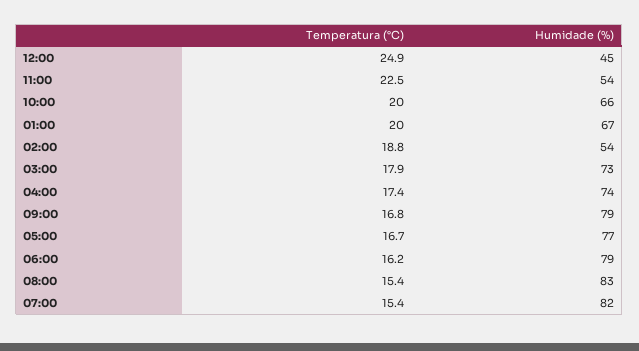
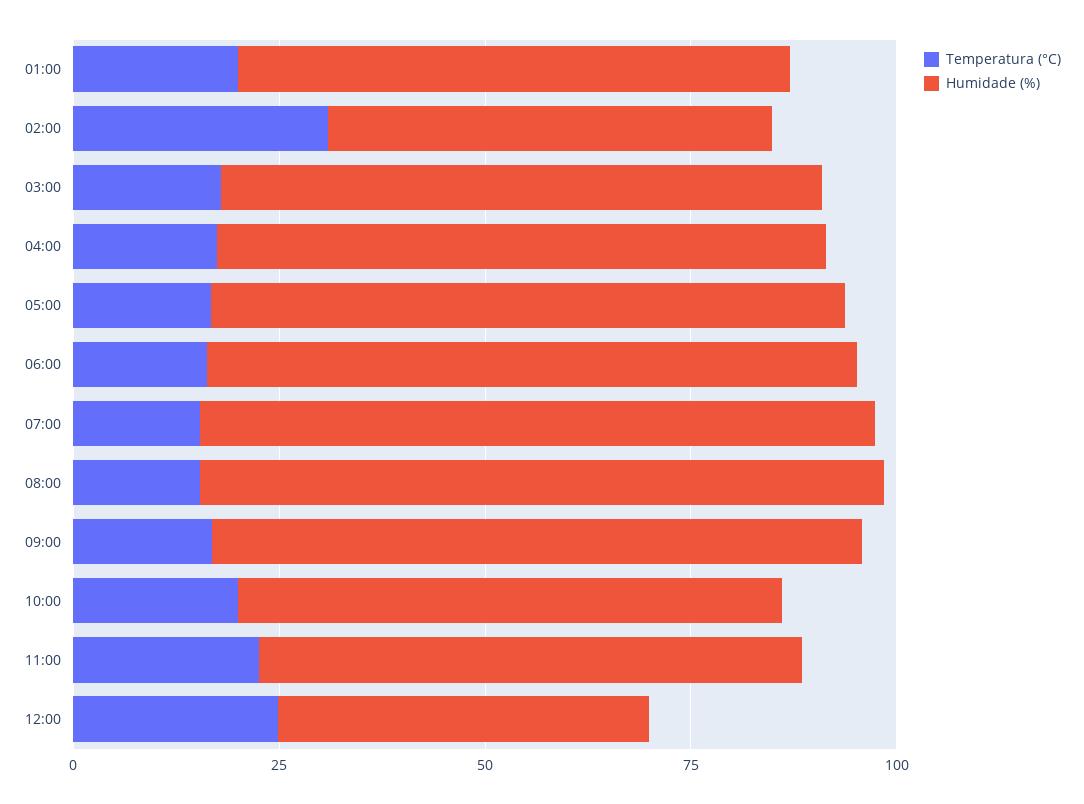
Humidade (%), 11:00: 54 -> 65
Temperatura (°C), 02:00: 18.8 -> 30

